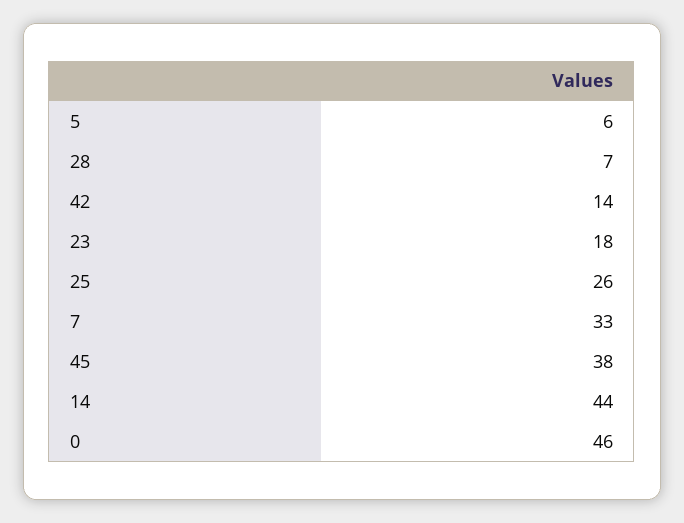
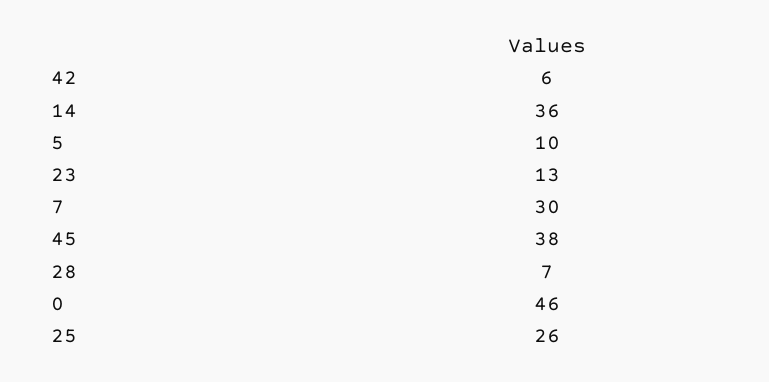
5: 6 -> 10
42: 14 -> 6
23: 18 -> 13
7: 33 -> 30
14: 44 -> 36

